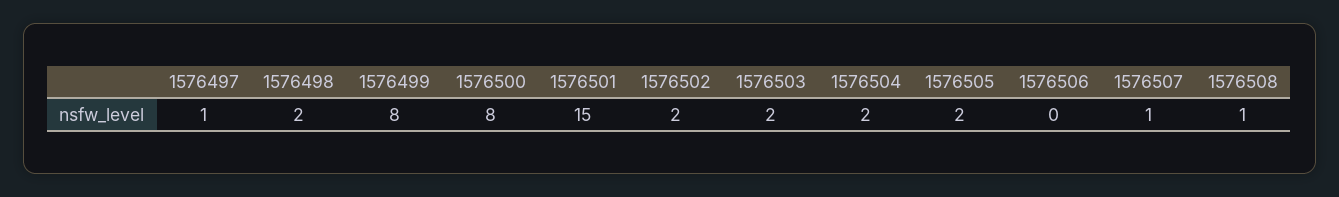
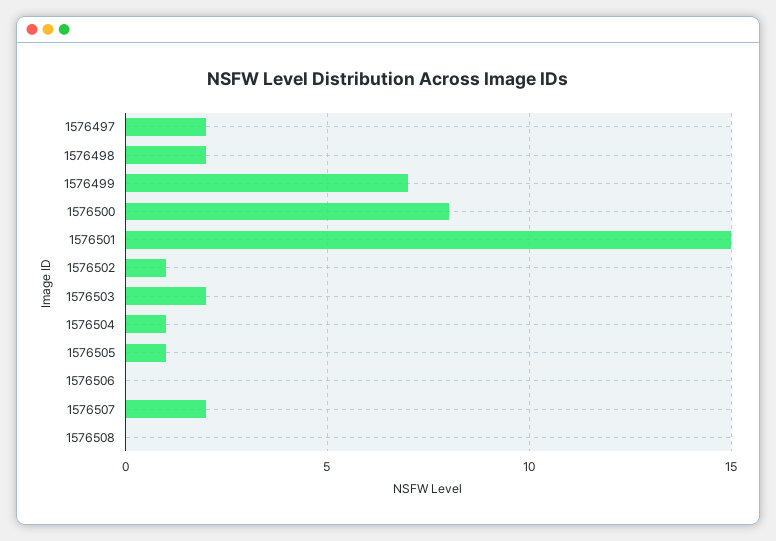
1576497: 1 -> 2
1576499: 8 -> 7
1576502: 2 -> 1
1576504: 2 -> 1
1576505: 2 -> 1
1576507: 1 -> 2
1576508: 1 -> 0

